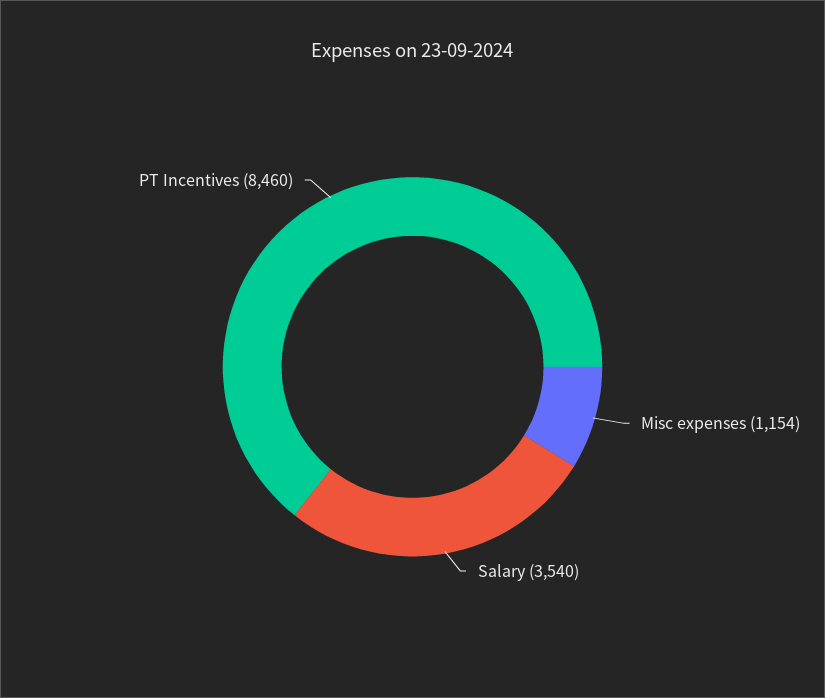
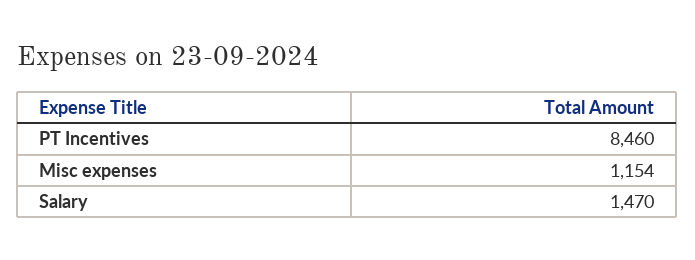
Salary: 3540 -> 1470

